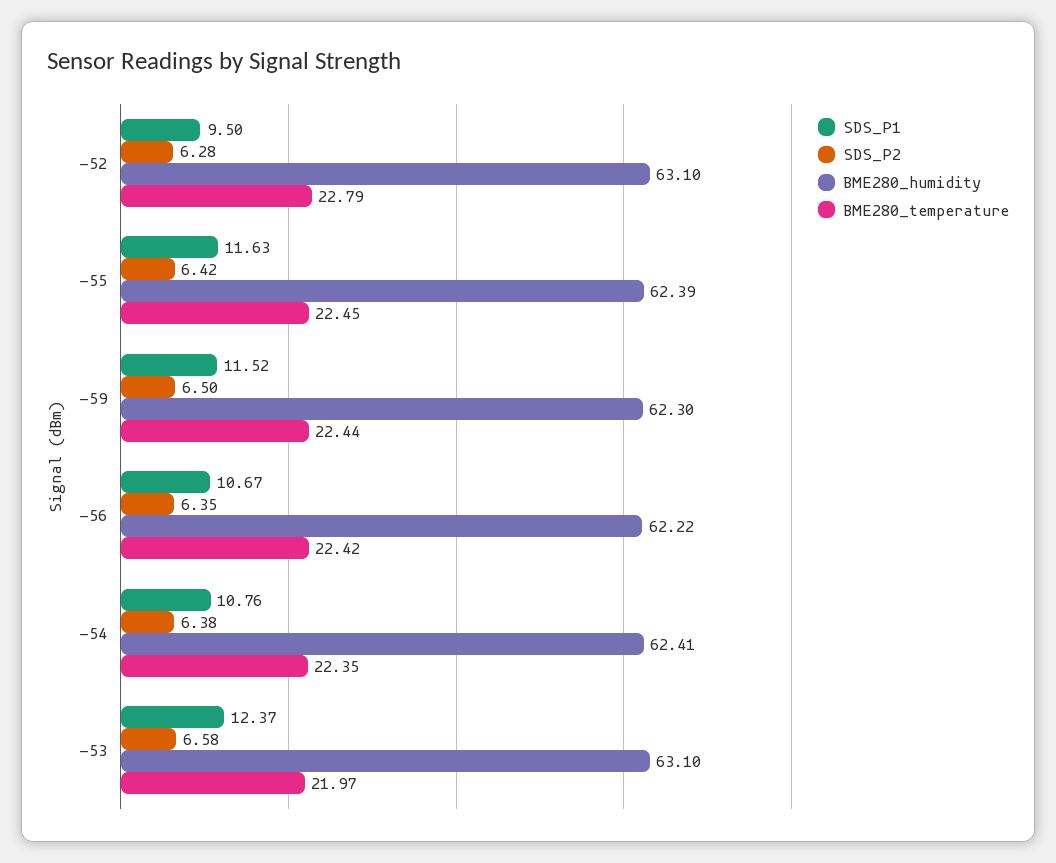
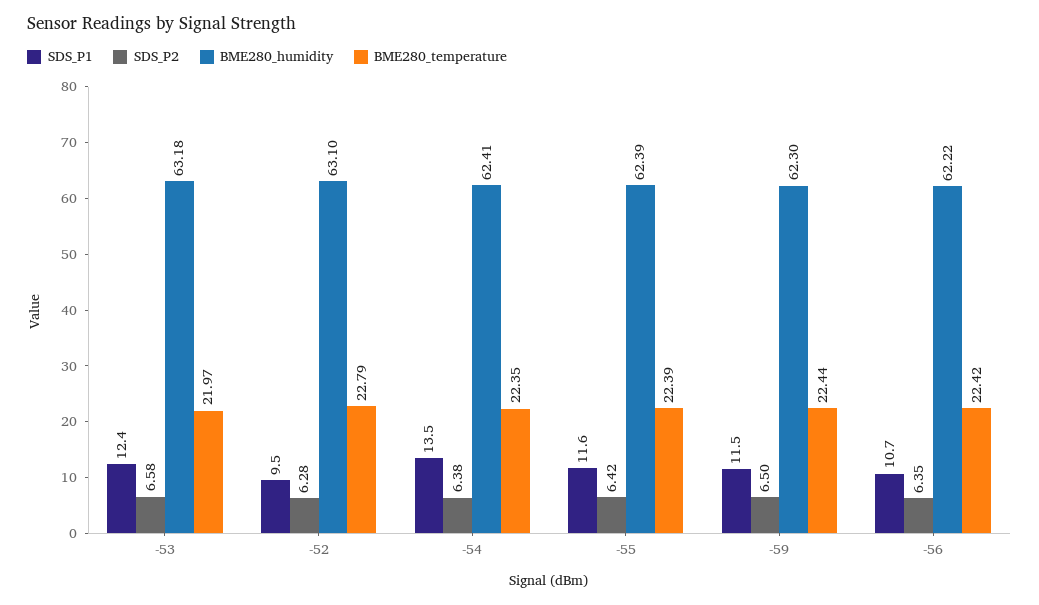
BME280_temperature, -55: 22.45 -> 22.39
SDS_P1, -54: 10.76 -> 13.5
BME280_humidity, -53: 63.1 -> 63.18

